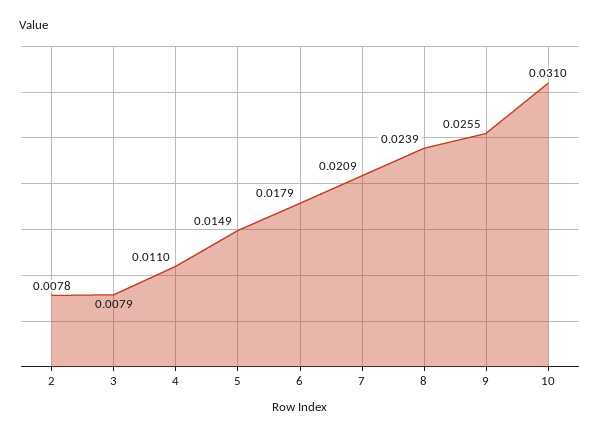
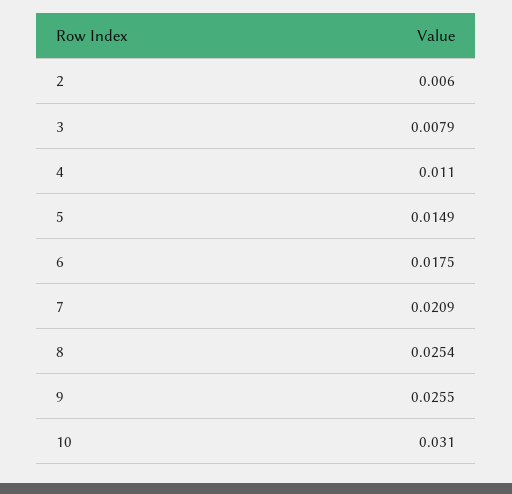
2: 0.0078 -> 0.006
6: 0.0179 -> 0.0175
8: 0.0239 -> 0.0254

